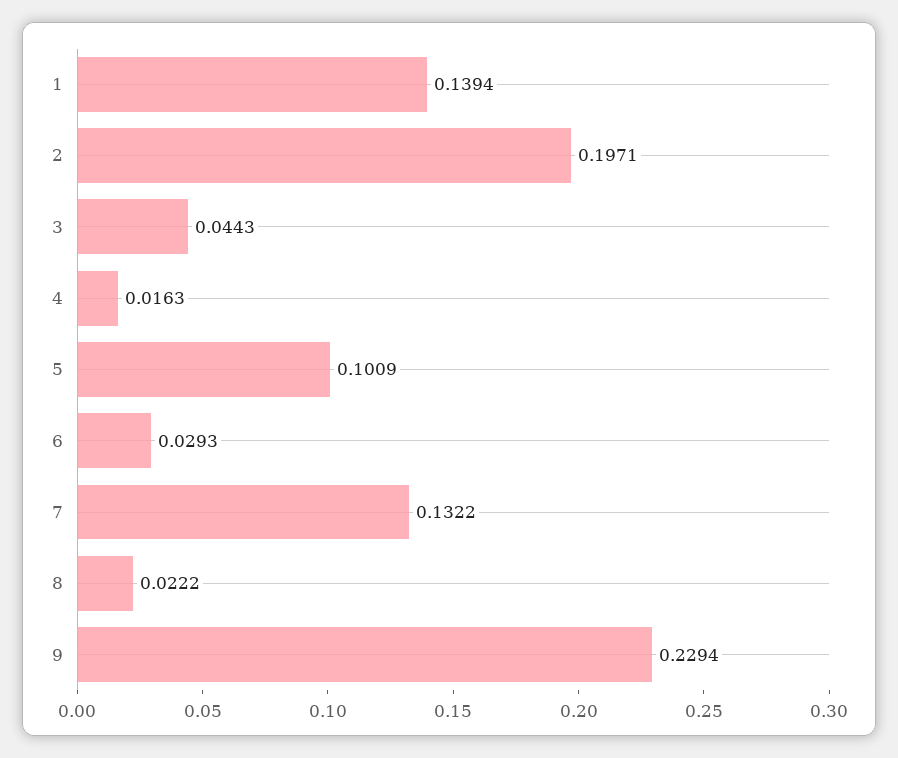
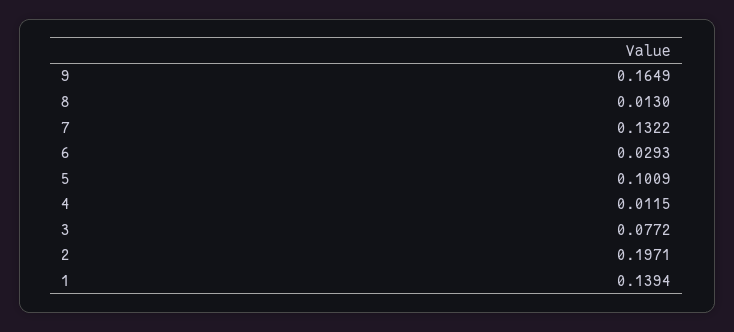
3: 0.0443 -> 0.0772
4: 0.0163 -> 0.0115
8: 0.0222 -> 0.013
9: 0.2294 -> 0.1649

